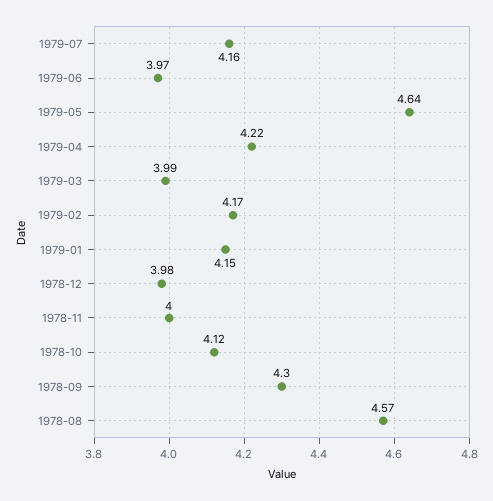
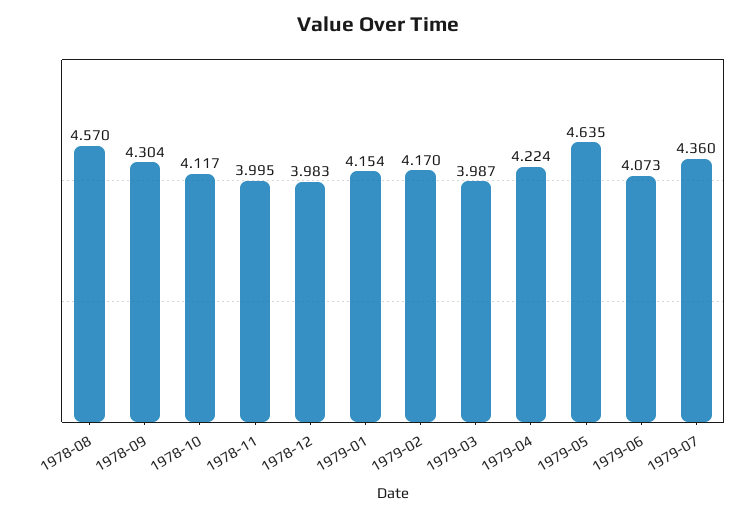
1979-07: 4.16 -> 4.36
1979-06: 3.97 -> 4.073

